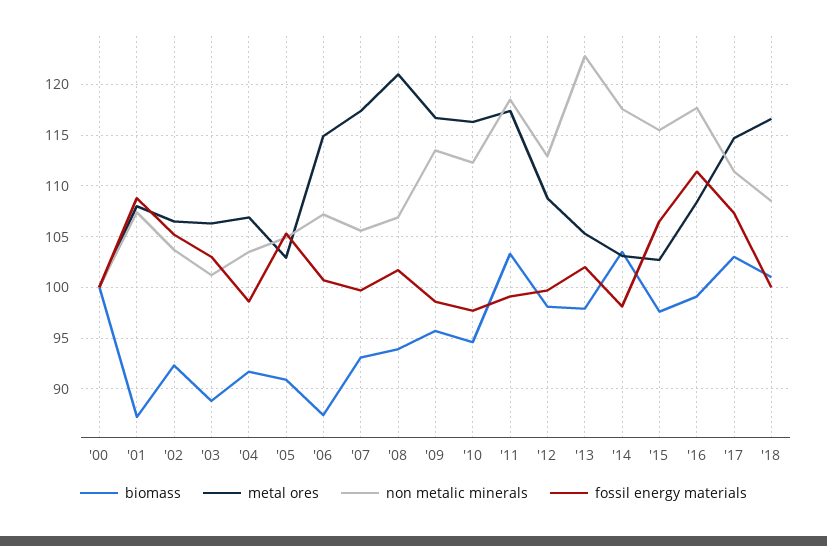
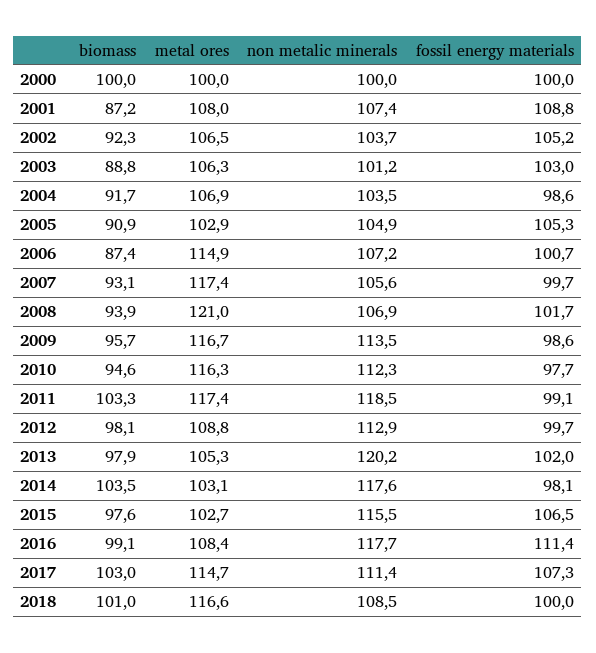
non metalic minerals, '13: 123 -> 120.2

